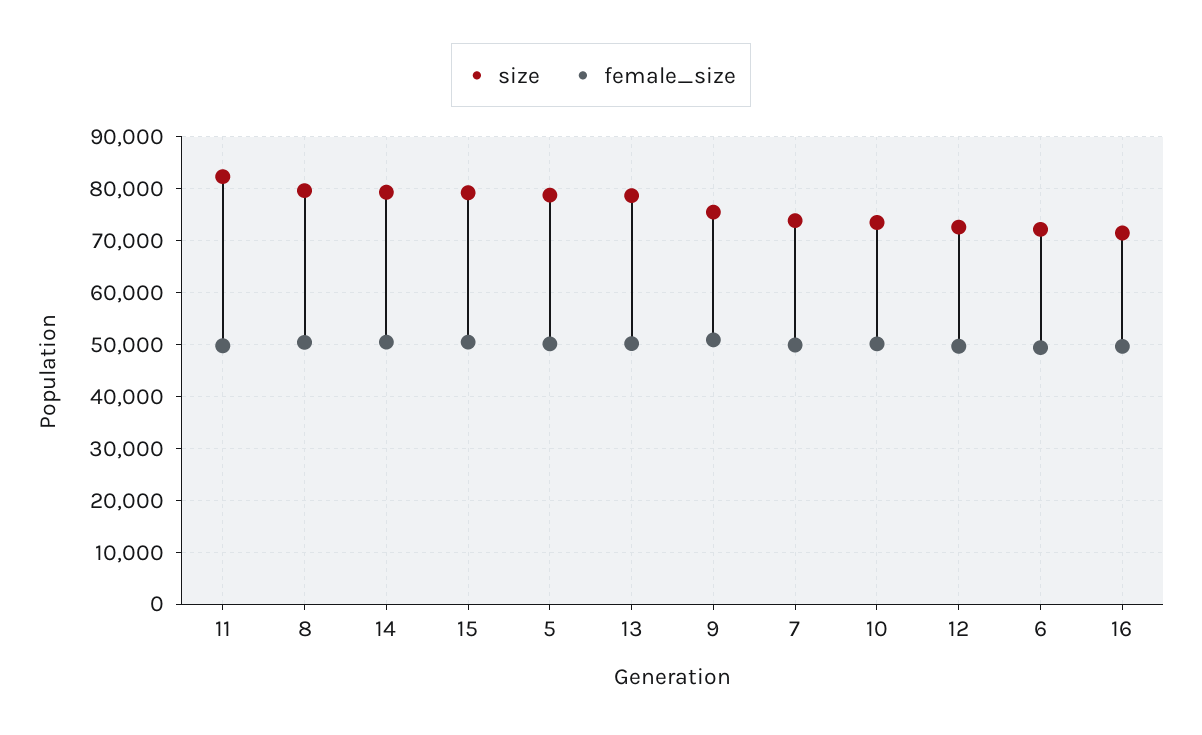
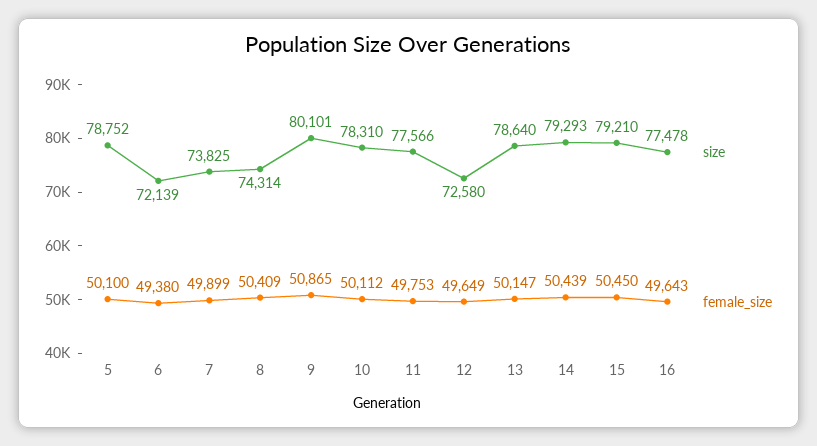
size, 11: 82000 -> 77566
size, 8: 80000 -> 74314
size, 9: 76000 -> 80101
size, 10: 74000 -> 78310
size, 16: 72000 -> 77478

